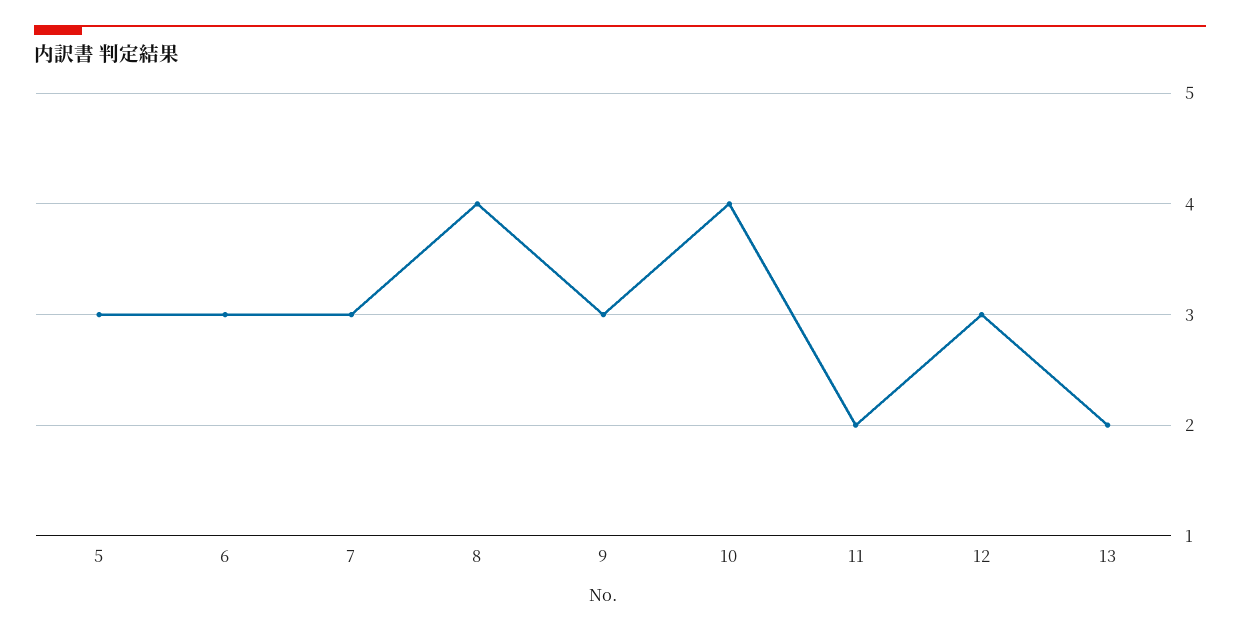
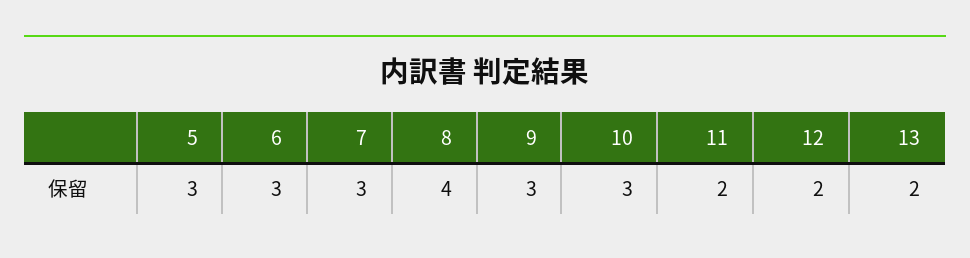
10: 4 -> 3
12: 3 -> 2

